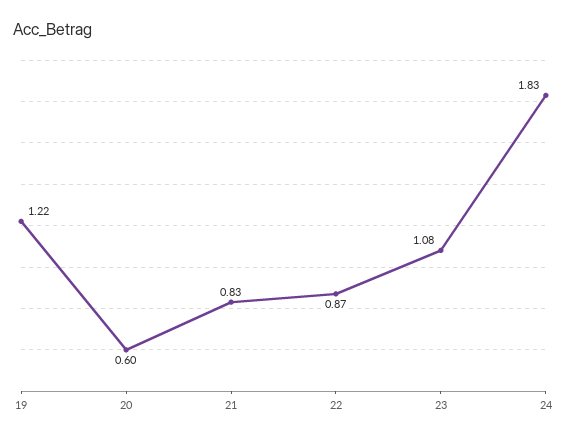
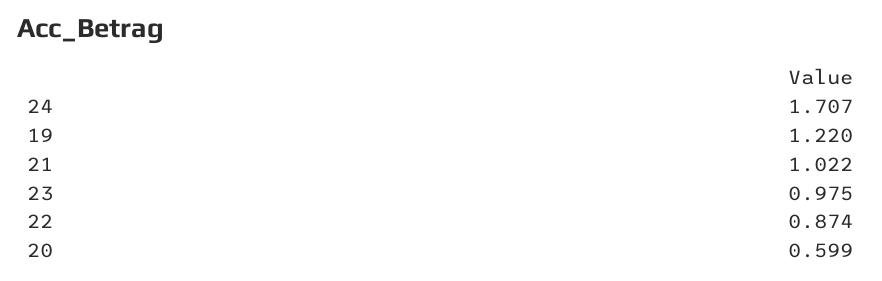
21: 0.83 -> 1.022
23: 1.08 -> 0.975
24: 1.83 -> 1.707

